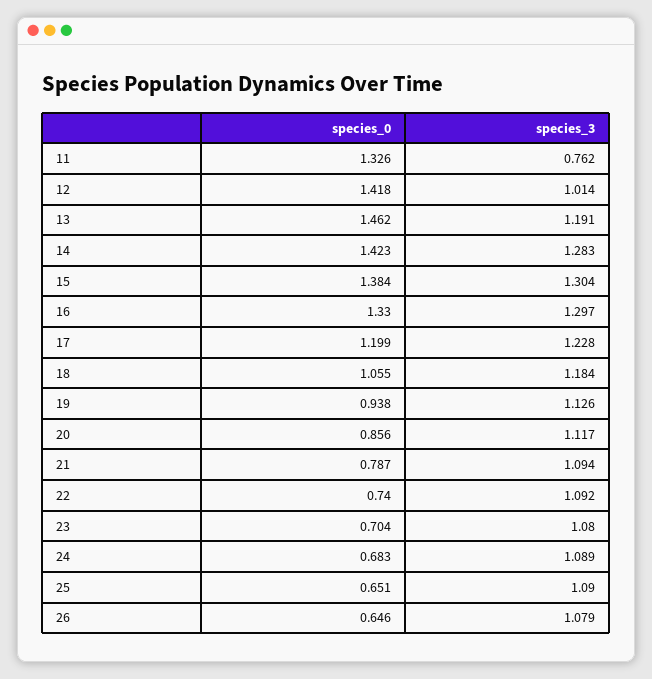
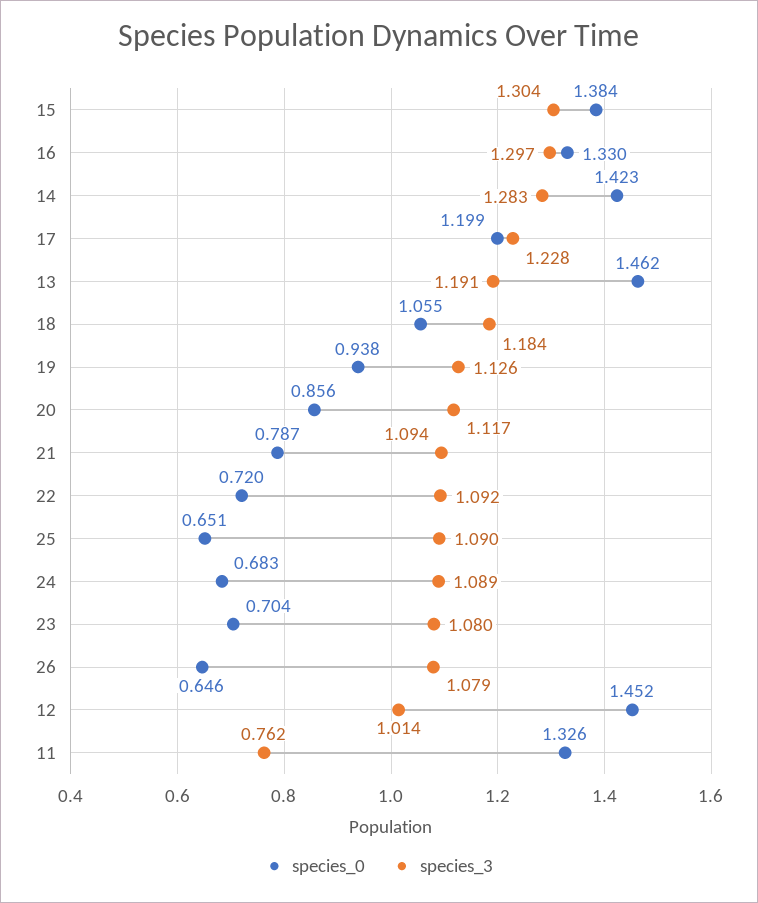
species_0, 12: 1.418 -> 1.452
species_0, 22: 0.74 -> 0.72

